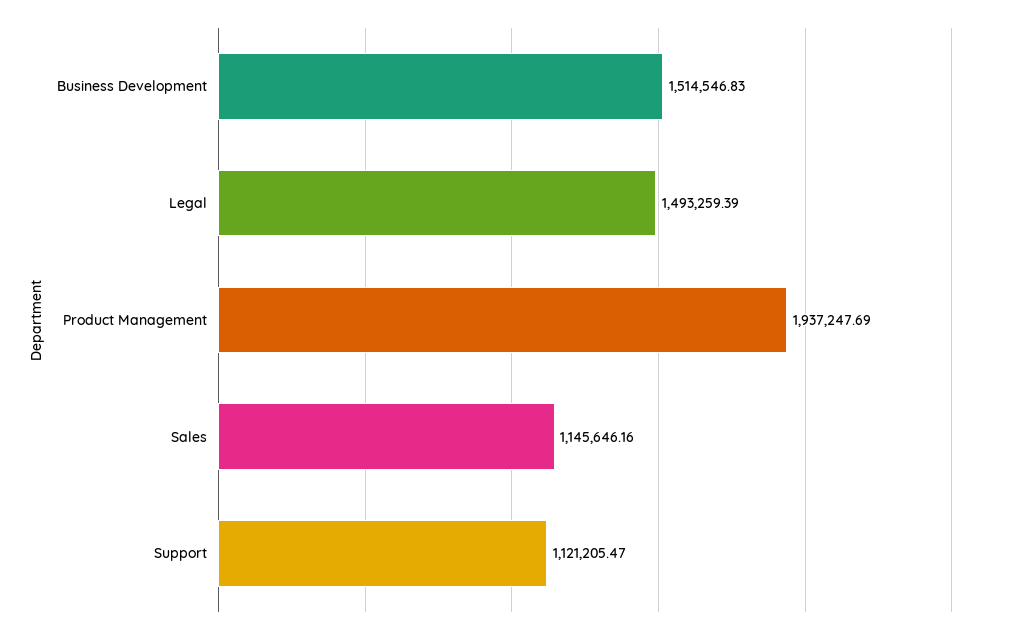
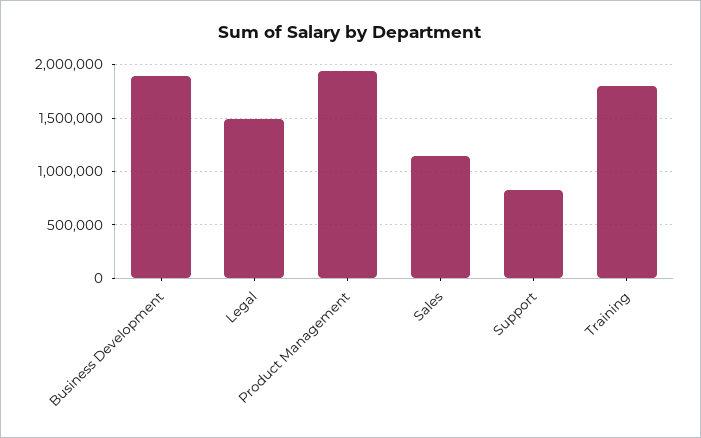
Business Development: 1514546.83 -> 1900000
Support: 1121205.47 -> 800000
Training: none -> 1800000

